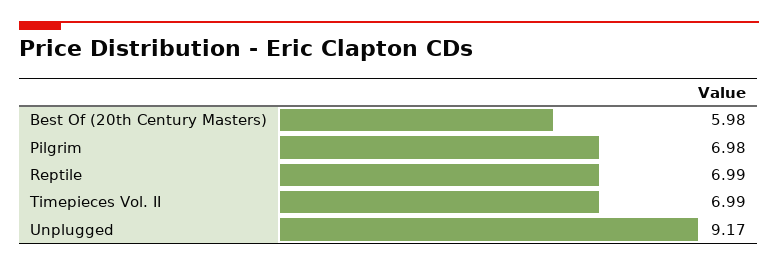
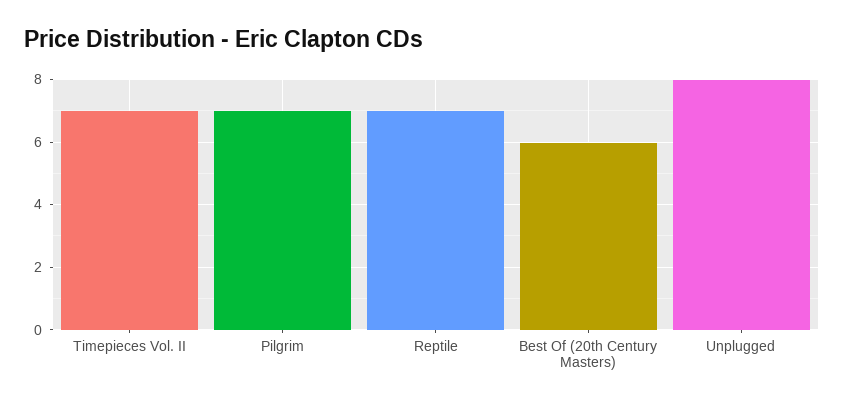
Unplugged: 9.17 -> 8

